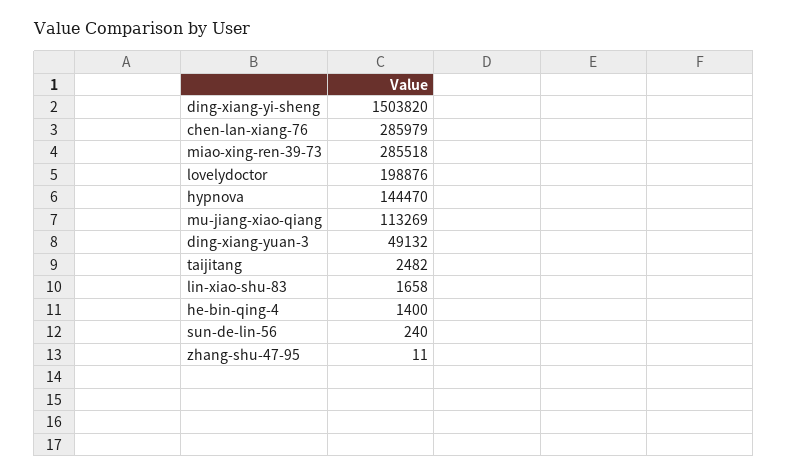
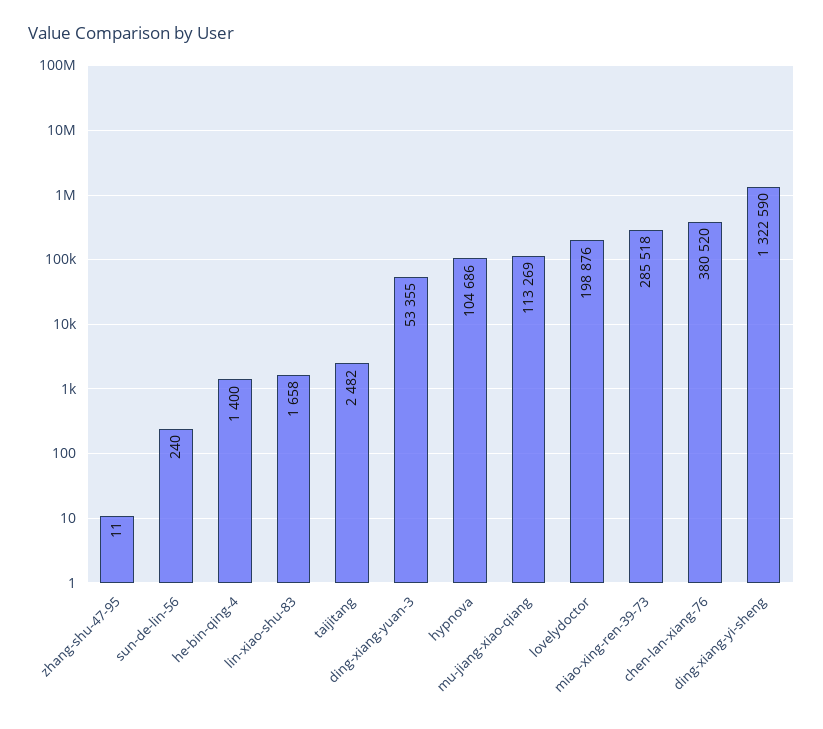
ding-xiang-yi-sheng: 1503820 -> 1322590
chen-lan-xiang-76: 285979 -> 380520
hypnova: 144470 -> 104686
ding-xiang-yuan-3: 49132 -> 53355

